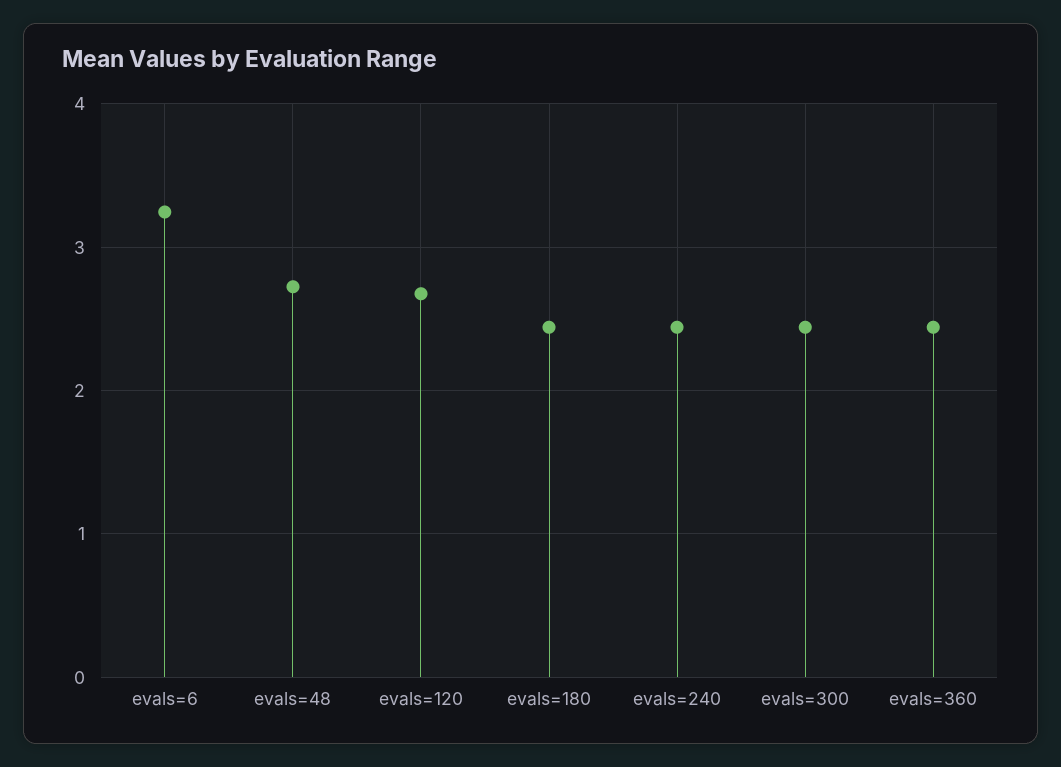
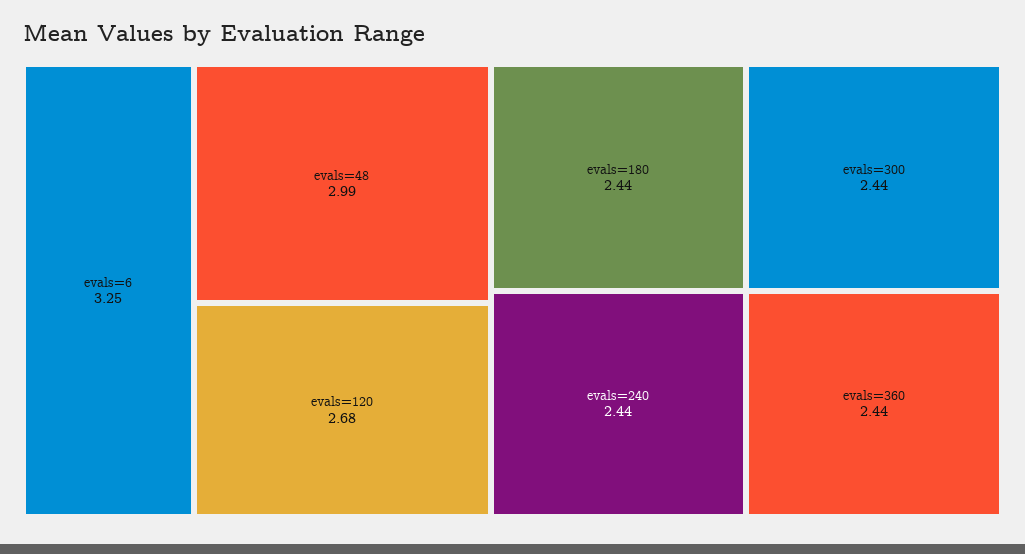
evals=48: 2.7 -> 2.99

